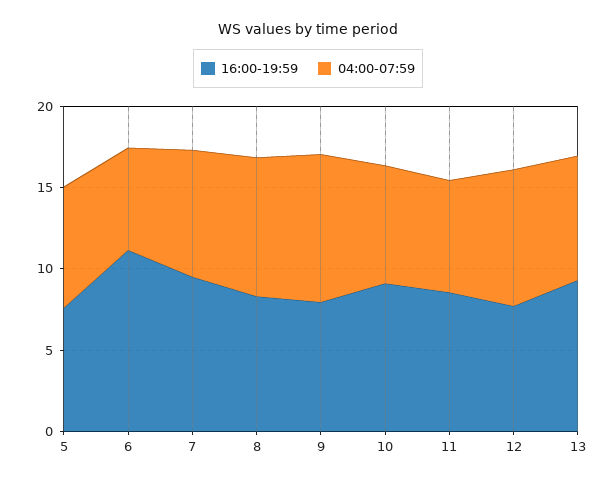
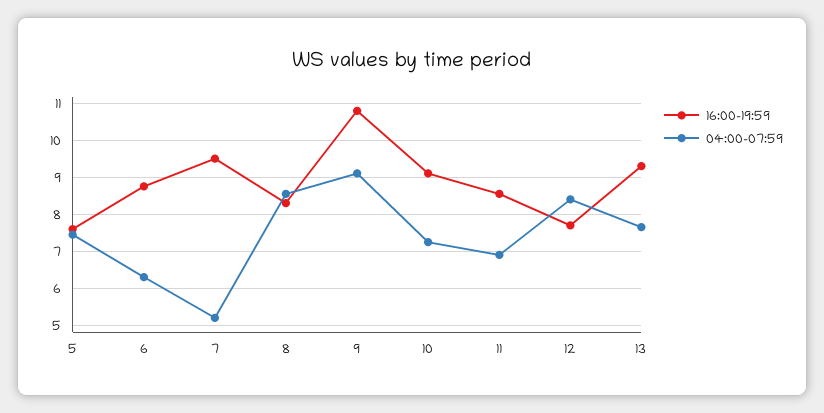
16:00-19:59, 6: 11 -> 8.8
04:00-07:59, 7: 8 -> 5.2
16:00-19:59, 9: 8 -> 10.8

